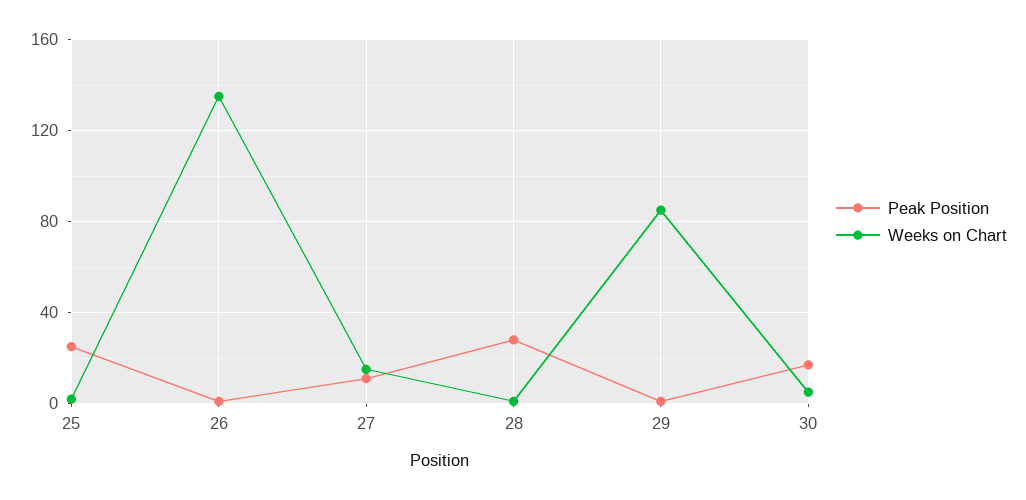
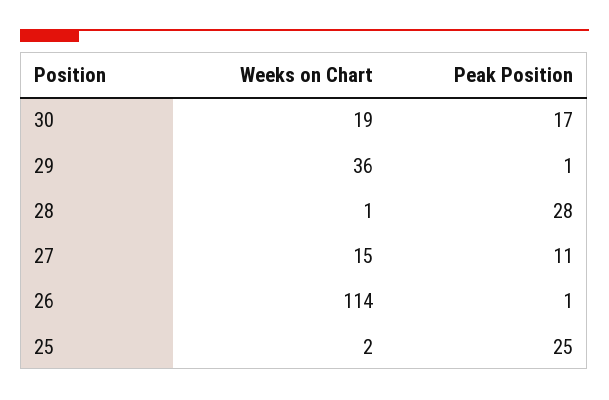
Weeks on Chart, 26: 135 -> 114
Weeks on Chart, 29: 85 -> 36
Weeks on Chart, 30: 5 -> 19

